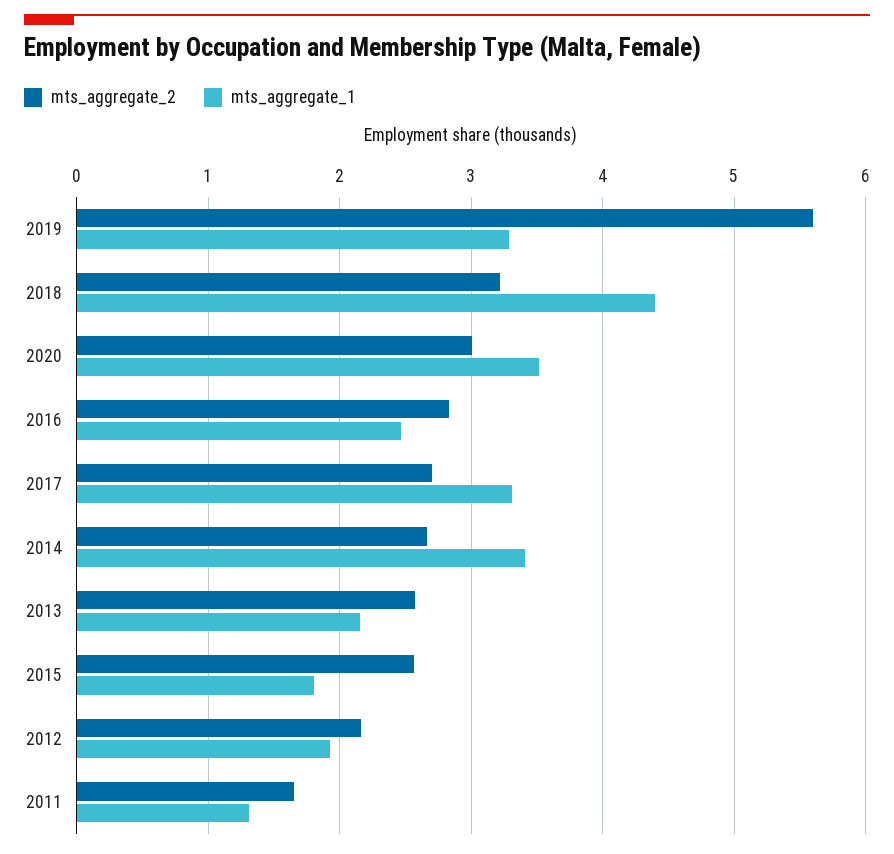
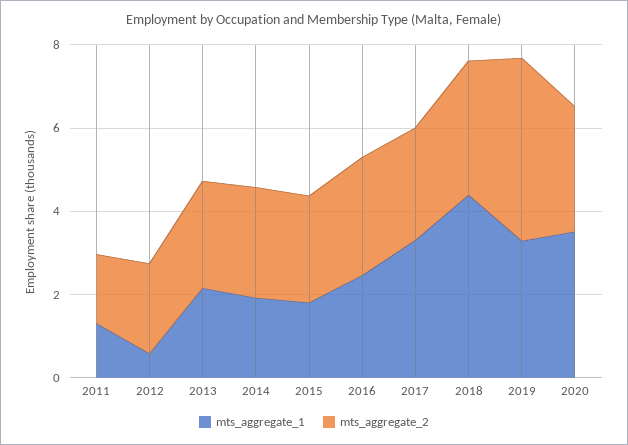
mts_aggregate_2, 2019: 5.6 -> 4.5
mts_aggregate_1, 2014: 3.4 -> 2
mts_aggregate_1, 2012: 1.9 -> 0.5

